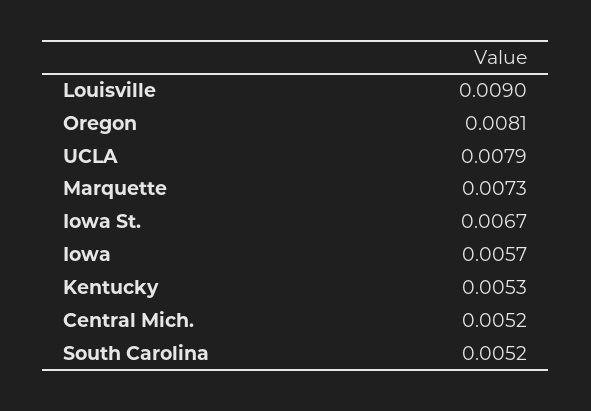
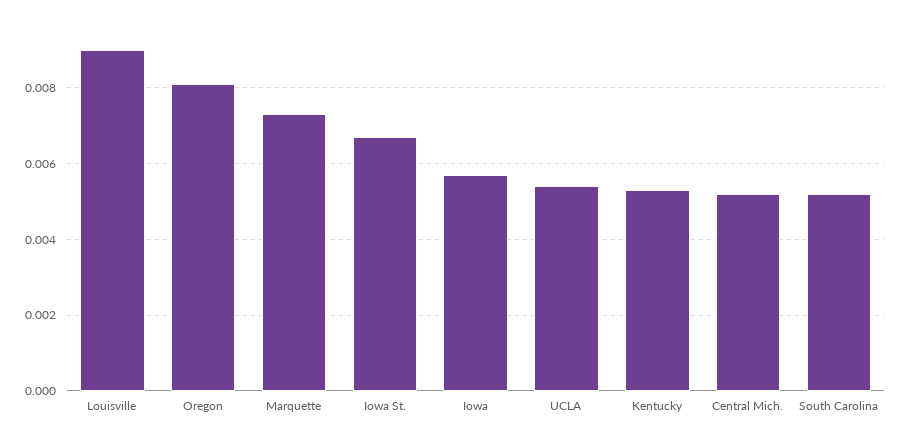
UCLA: 0.0079 -> 0.0055

